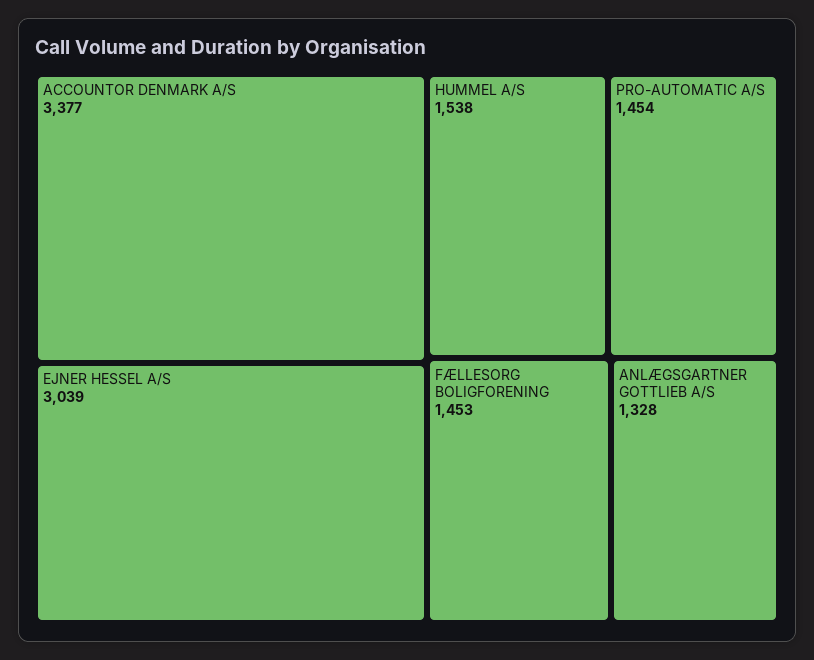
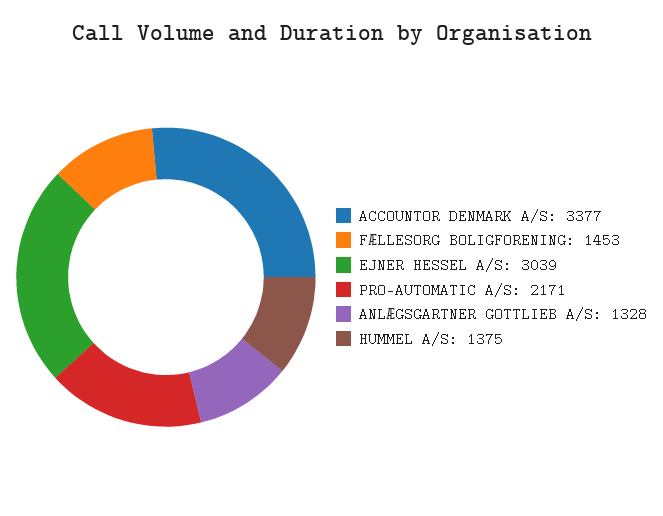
HUMMEL A/S: 1538 -> 1375
PRO-AUTOMATIC A/S: 1454 -> 2171

